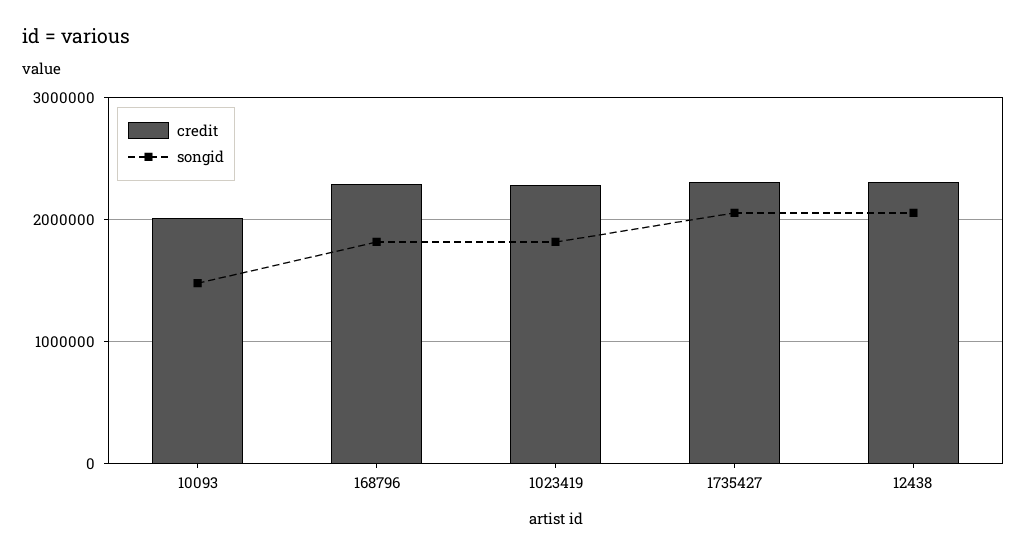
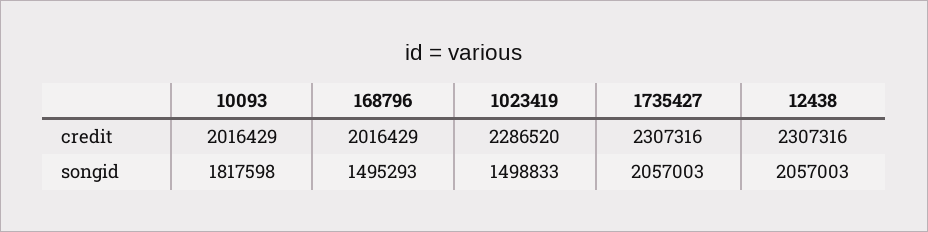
songid, 10093: 1500000 -> 1817598
credit, 168796: 2300000 -> 2016429
songid, 168796: 1800000 -> 1495293
songid, 1023419: 1800000 -> 1498833

